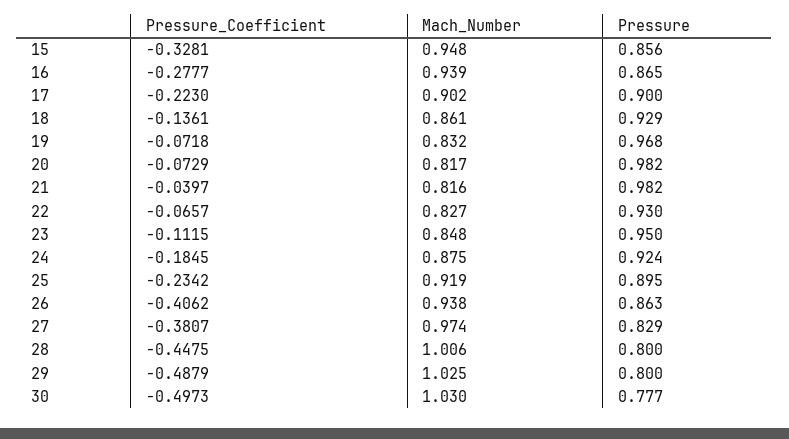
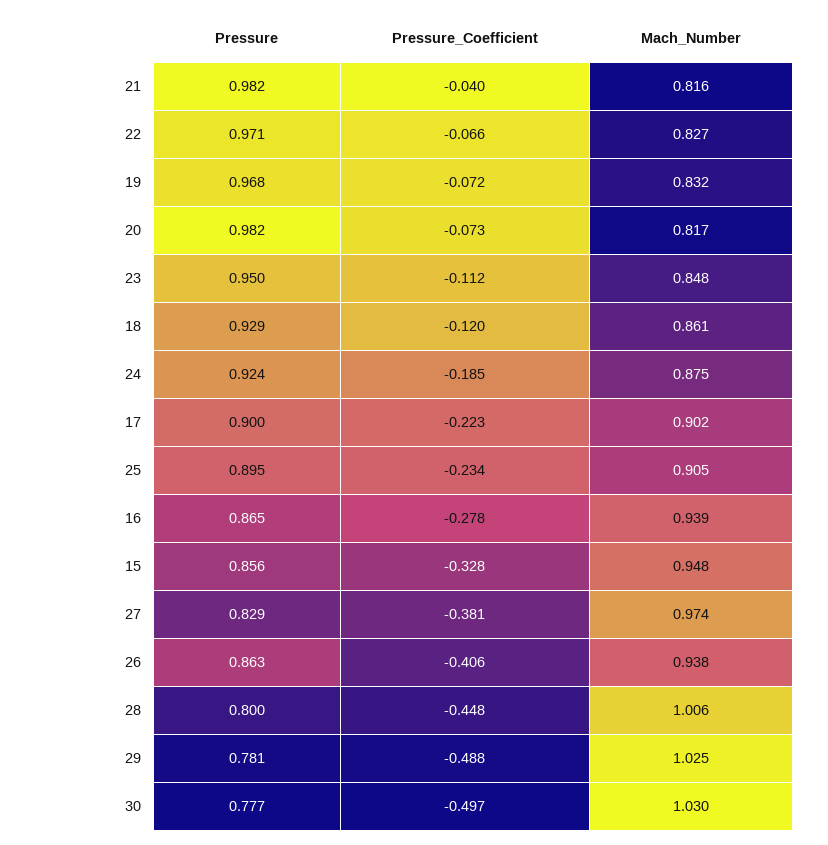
Pressure_Coefficient, 18: -0.1361 -> -0.12
Pressure, 22: 0.93 -> 0.971
Mach_Number, 25: 0.919 -> 0.905
Pressure, 29: 0.8 -> 0.781

